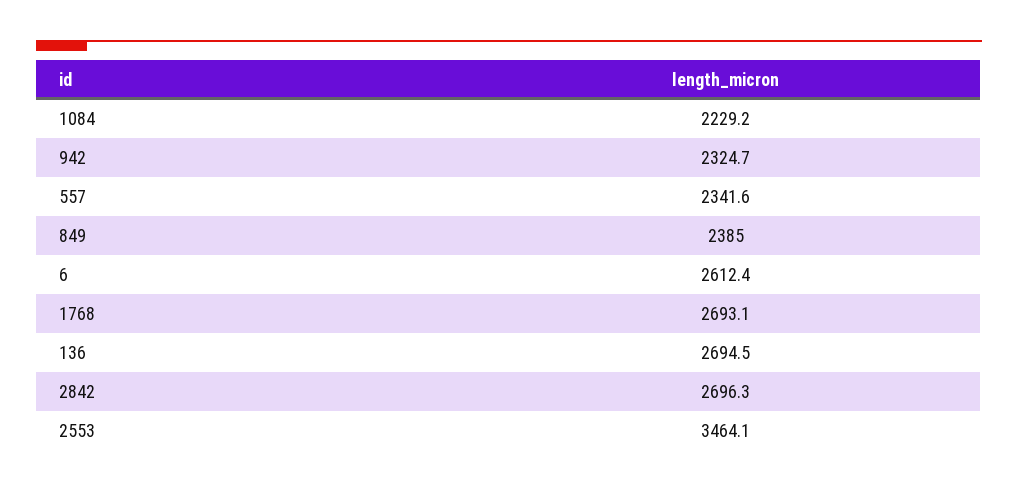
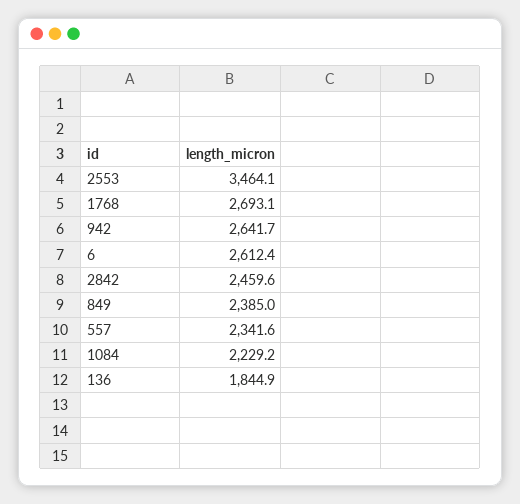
942: 2324.7 -> 2641.7
136: 2694.5 -> 1844.9
2842: 2696.3 -> 2459.6

